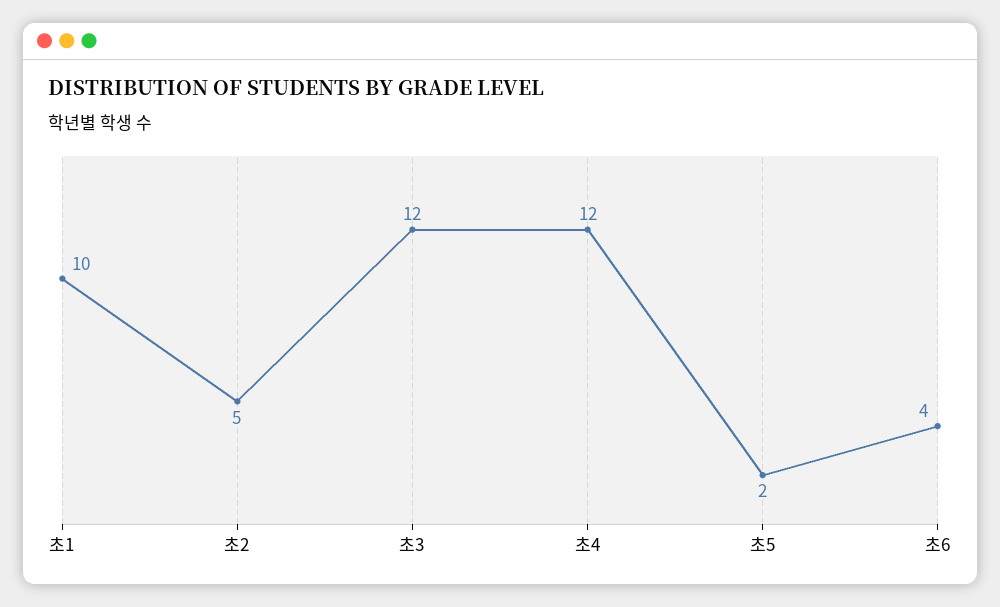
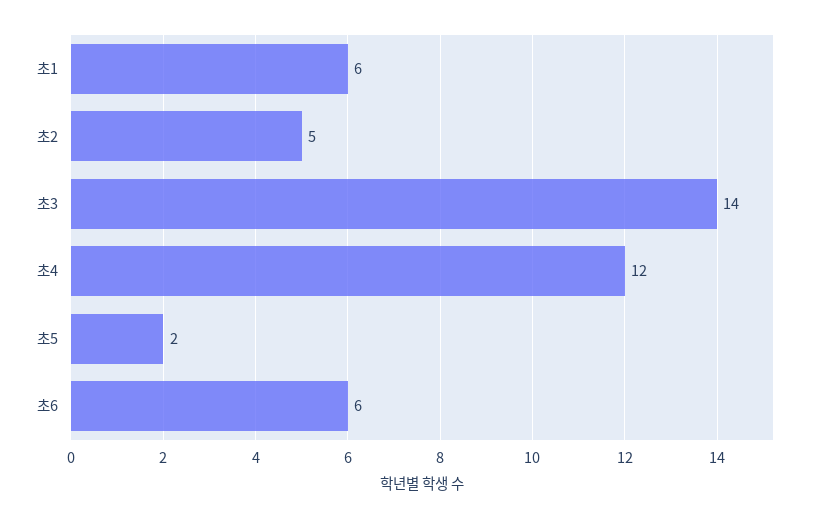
초1: 10 -> 6
초3: 12 -> 14
초6: 4 -> 6

